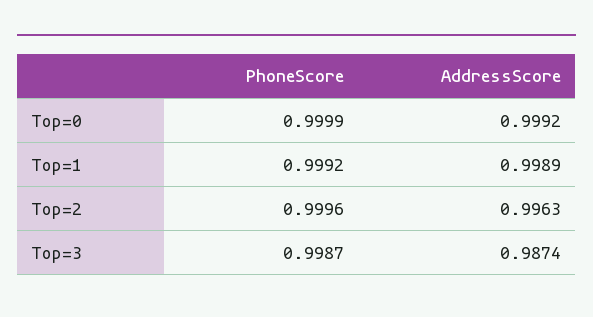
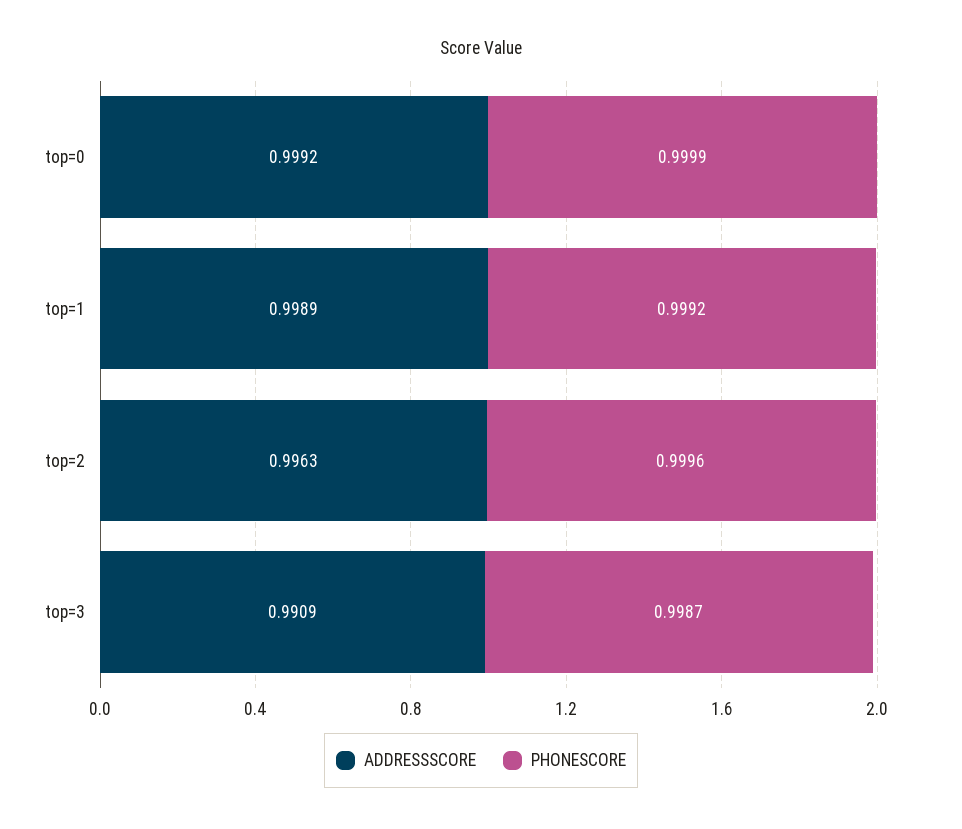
AddressScore, Top=3: 0.9874 -> 0.9909

